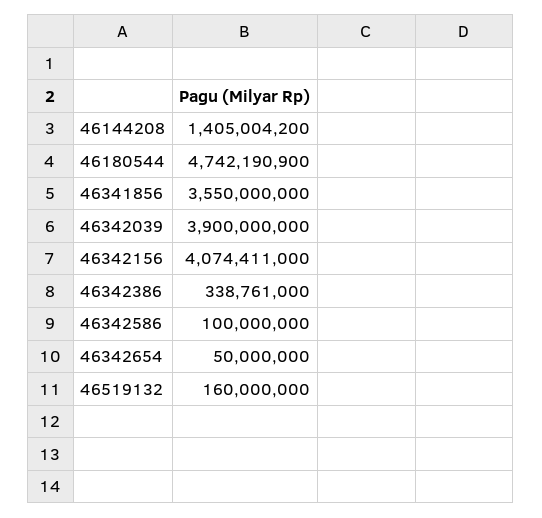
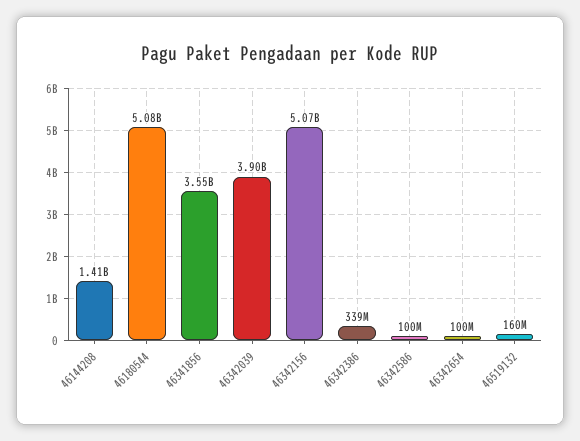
46180544: 4742190900 -> 5080000000
46342156: 4074411000 -> 5070000000
46342654: 50000000 -> 100000000

